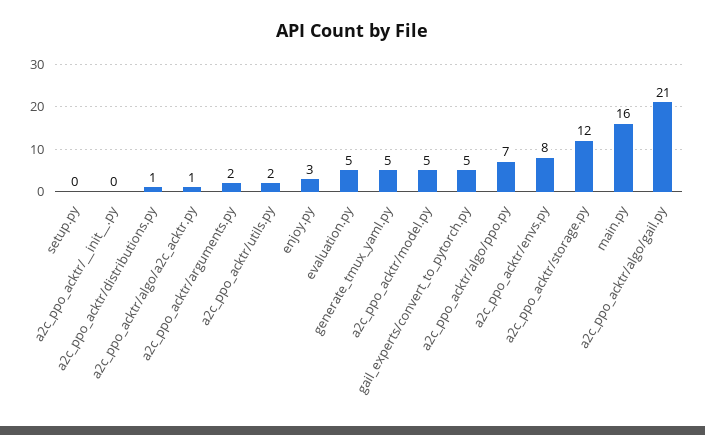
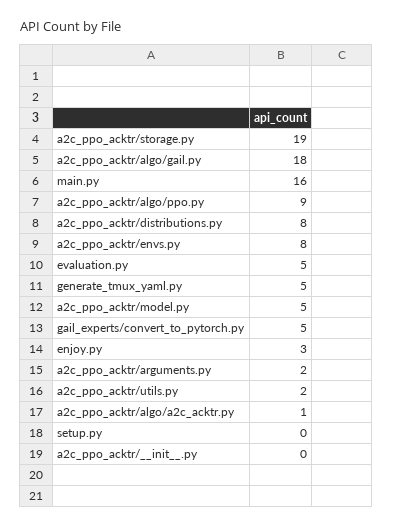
a2c_ppo_acktr/distributions.py: 1 -> 8
a2c_ppo_acktr/algo/ppo.py: 7 -> 9
a2c_ppo_acktr/storage.py: 12 -> 19
a2c_ppo_acktr/algo/gail.py: 21 -> 18

